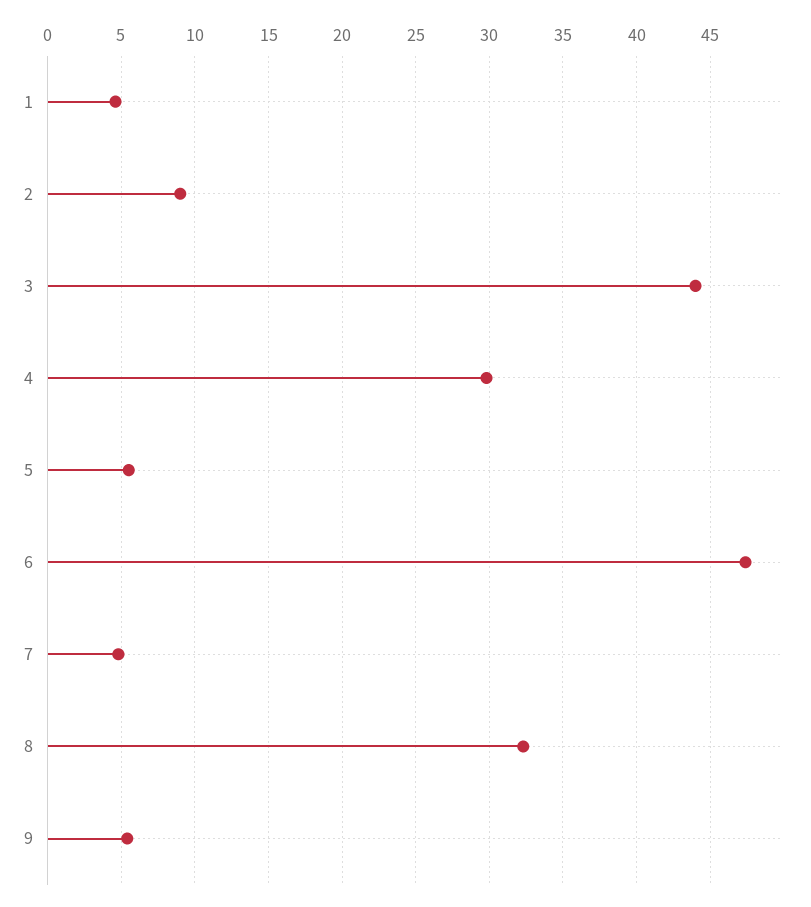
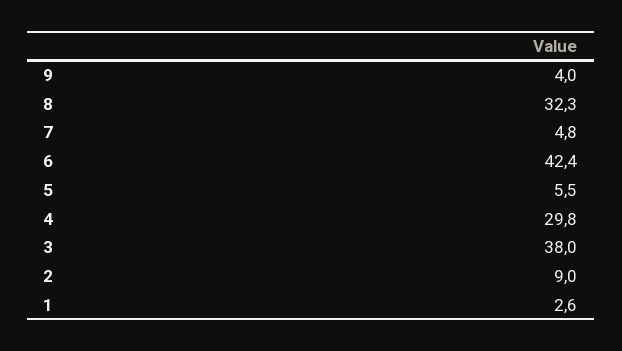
1: 4.5 -> 2.6
3: 44 -> 38
6: 47.5 -> 42.4
9: 5.5 -> 4

